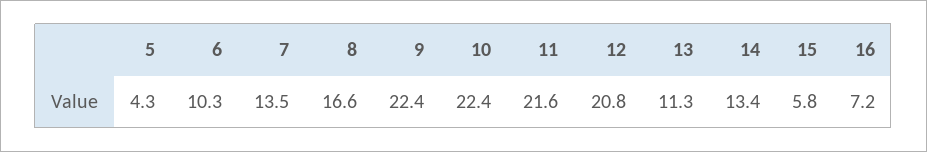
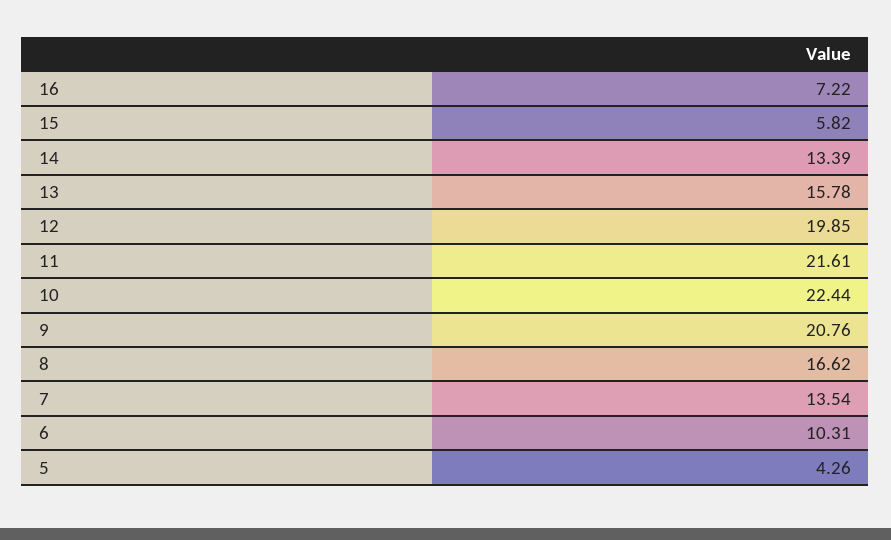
9: 22.4 -> 20.76
12: 20.8 -> 19.85
13: 11.3 -> 15.78

